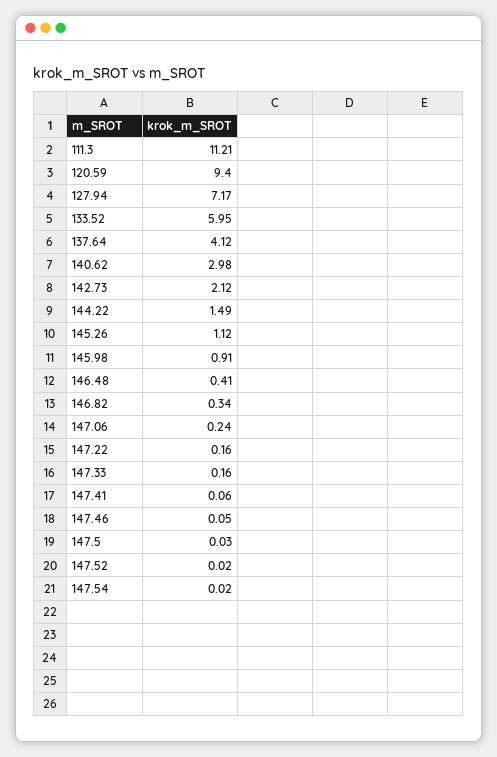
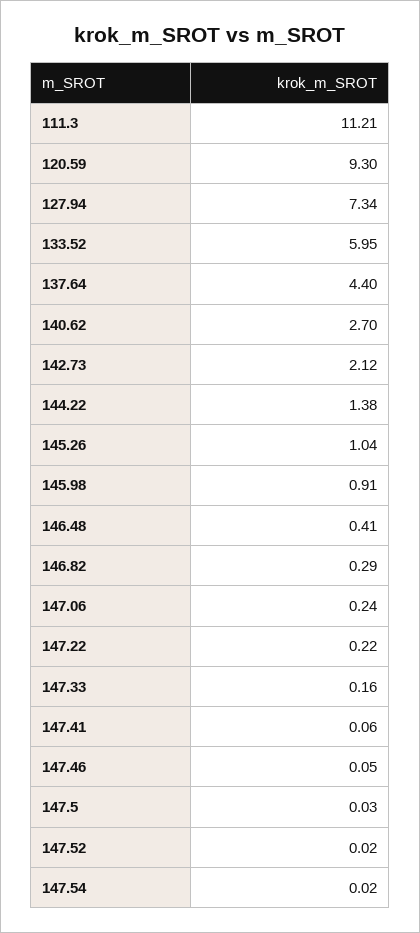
120.59: 9.4 -> 9.3
127.94: 7.17 -> 7.34
137.64: 4.12 -> 4.4
140.62: 2.98 -> 2.7
144.22: 1.49 -> 1.38
145.26: 1.12 -> 1.04
146.82: 0.34 -> 0.29
147.22: 0.16 -> 0.22

